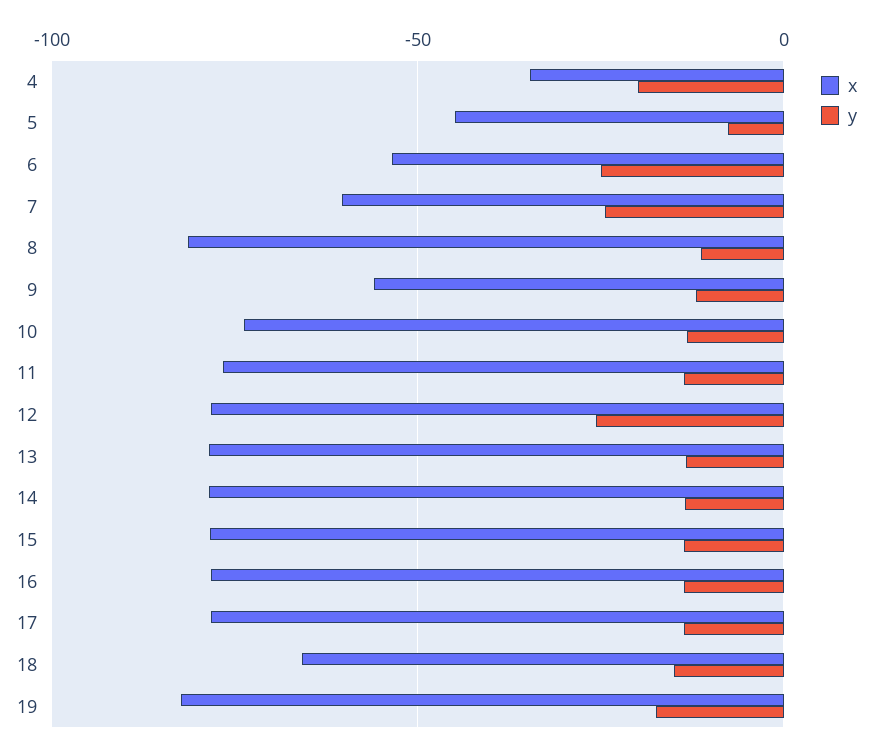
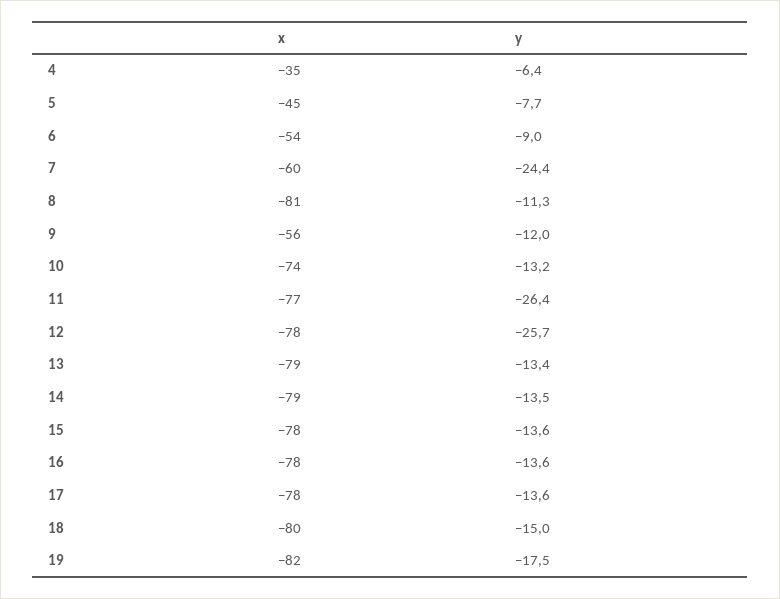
y, 4: -20 -> -6.4
y, 6: -25 -> -9
y, 11: -15 -> -26.4
x, 18: -65 -> -80

